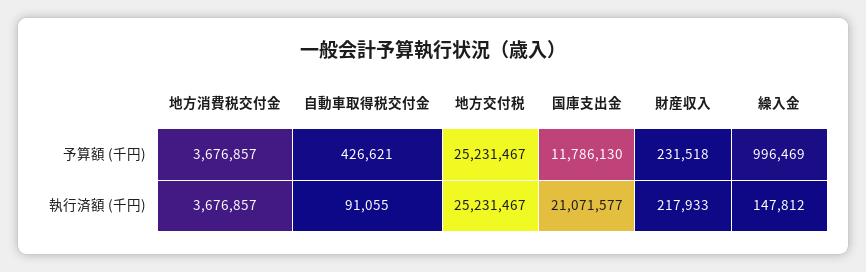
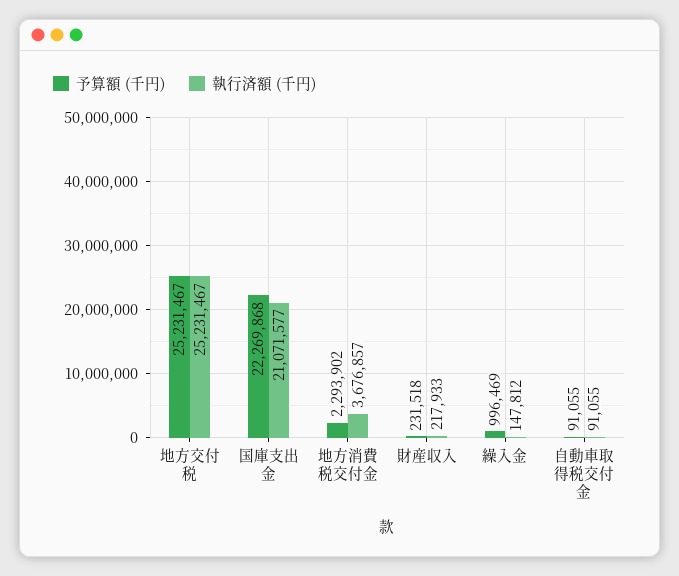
予算額 (千円), 地方消費税交付金: 3676857 -> 2293902
予算額 (千円), 自動車取得税交付金: 426621 -> 91055
予算額 (千円), 国庫支出金: 11786130 -> 22269868

